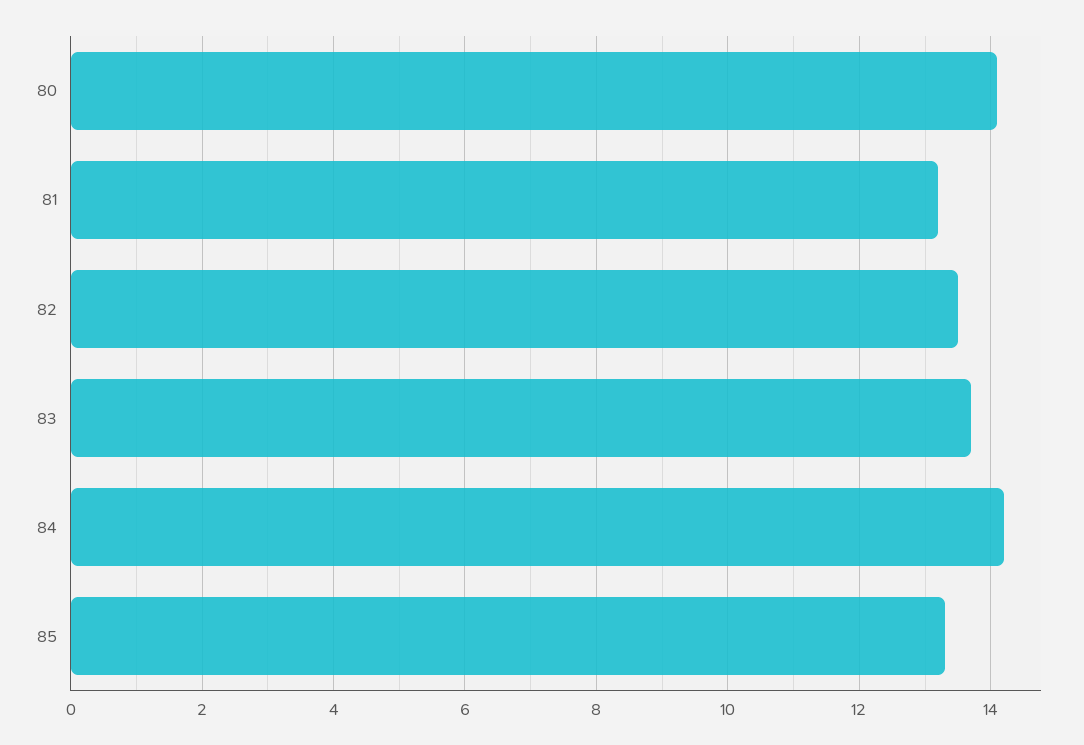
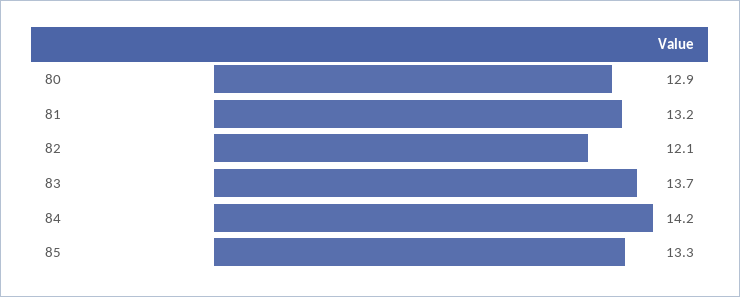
80: 14 -> 12.9
82: 13.5 -> 12.1

